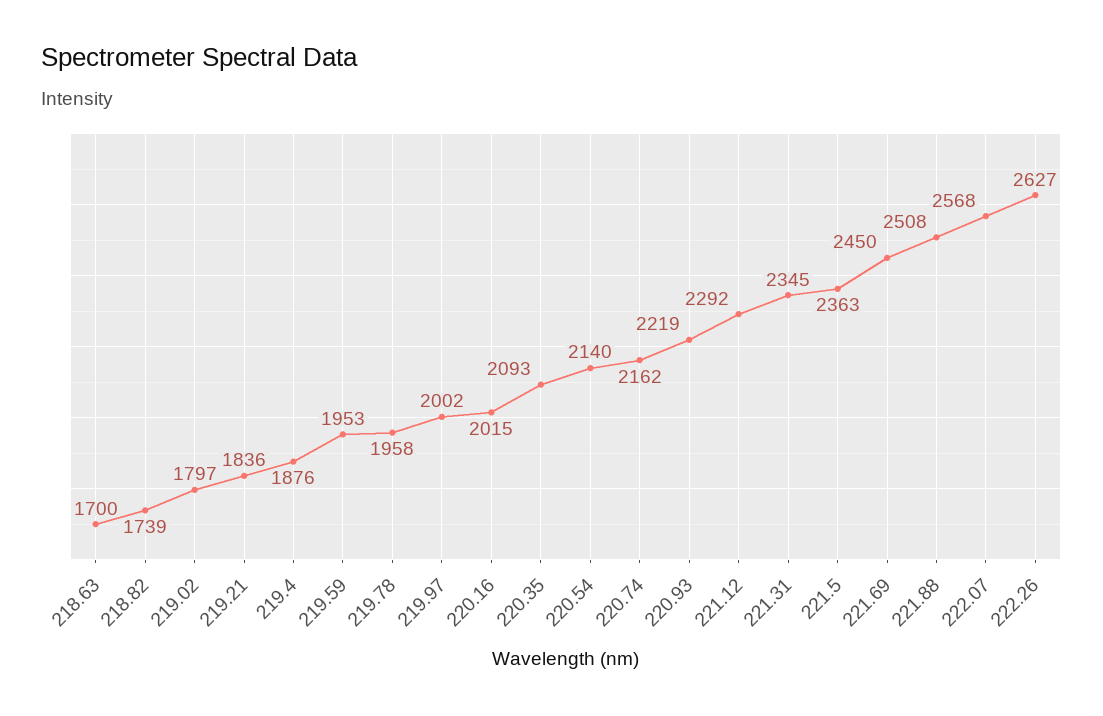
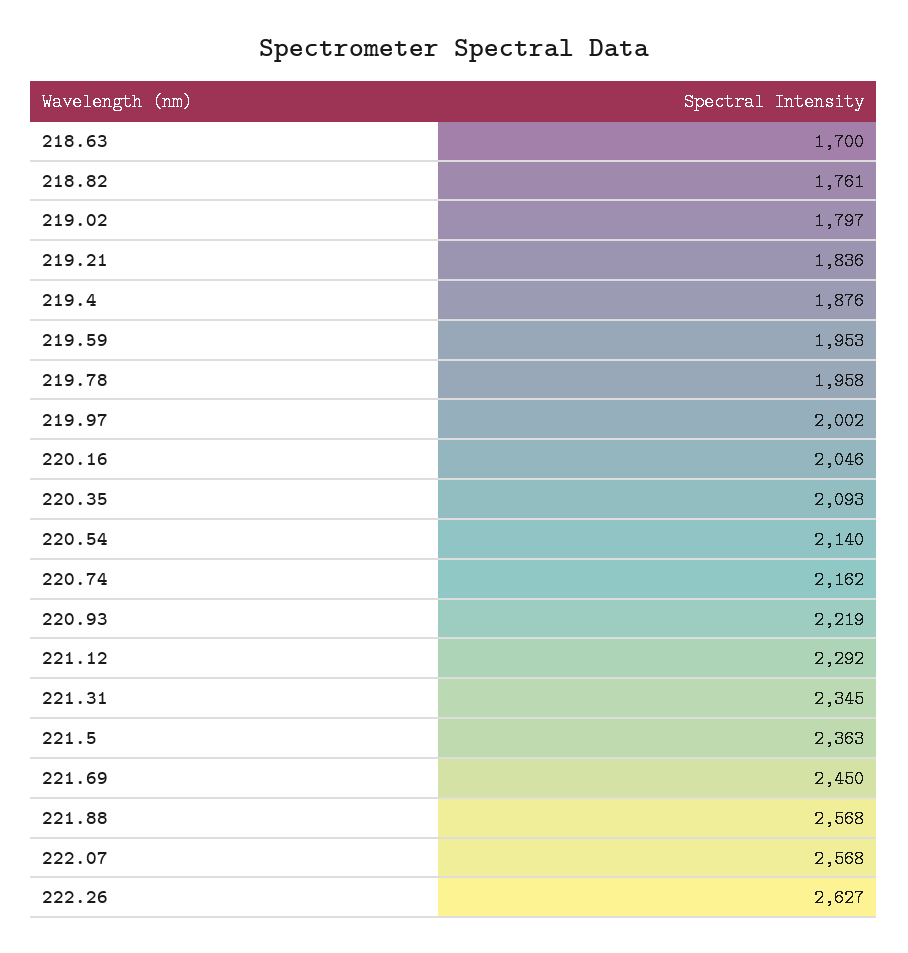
218.82: 1739 -> 1761
220.16: 2015 -> 2046
221.88: 2508 -> 2568

